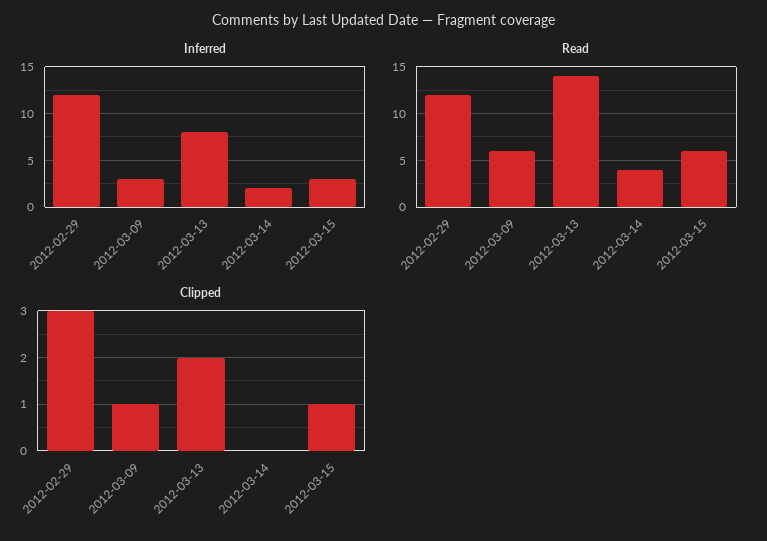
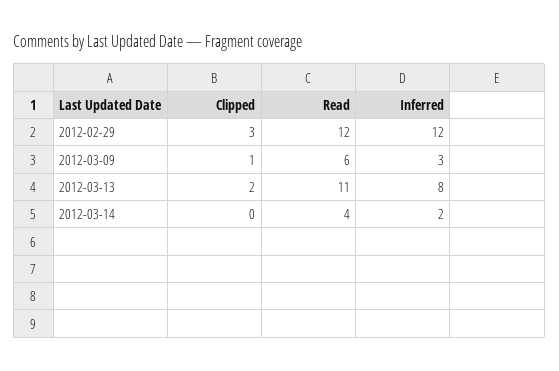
Inferred, 2012-03-15: 3 -> none
Read, 2012-03-13: 14 -> 11
Read, 2012-03-15: 6 -> none
Clipped, 2012-03-15: 1 -> none

